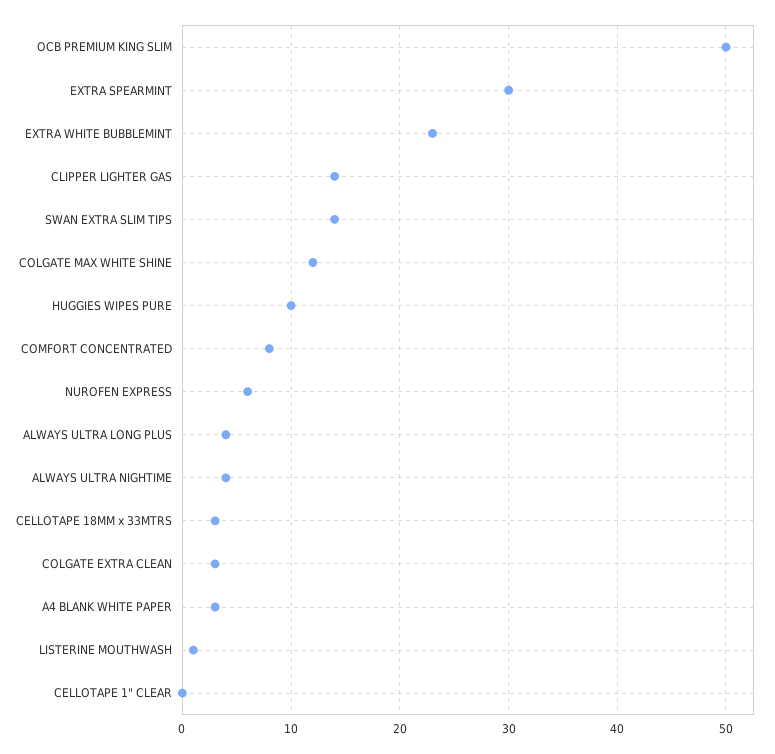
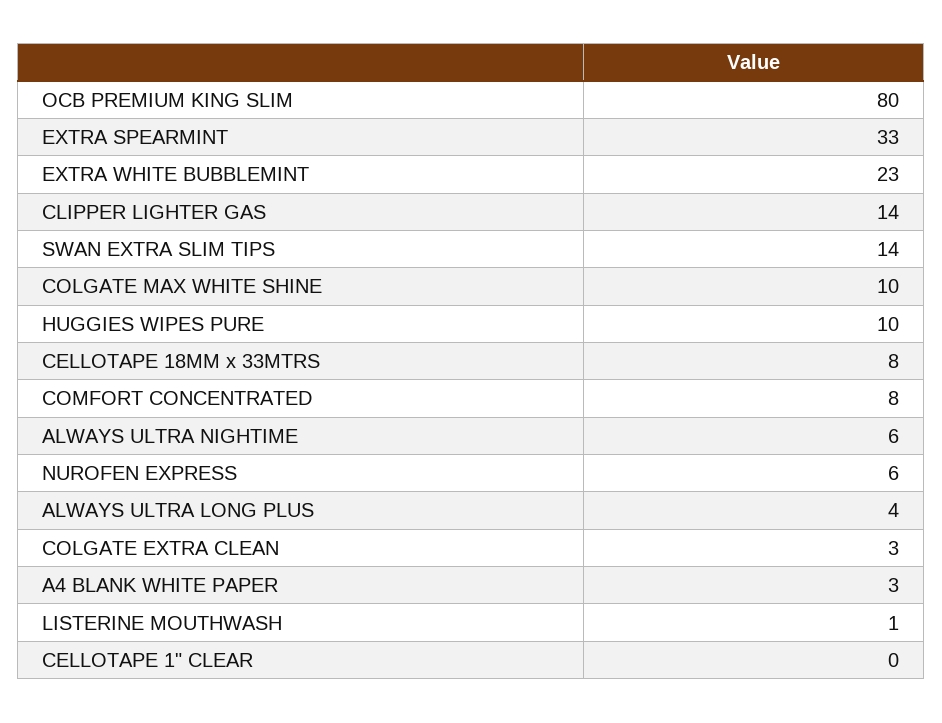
OCB PREMIUM KING SLIM: 50 -> 80
EXTRA SPEARMINT: 30 -> 33
COLGATE MAX WHITE SHINE: 12 -> 10
ALWAYS ULTRA NIGHTIME: 4 -> 6
CELLOTAPE 18MM x 33MTRS: 3 -> 8

